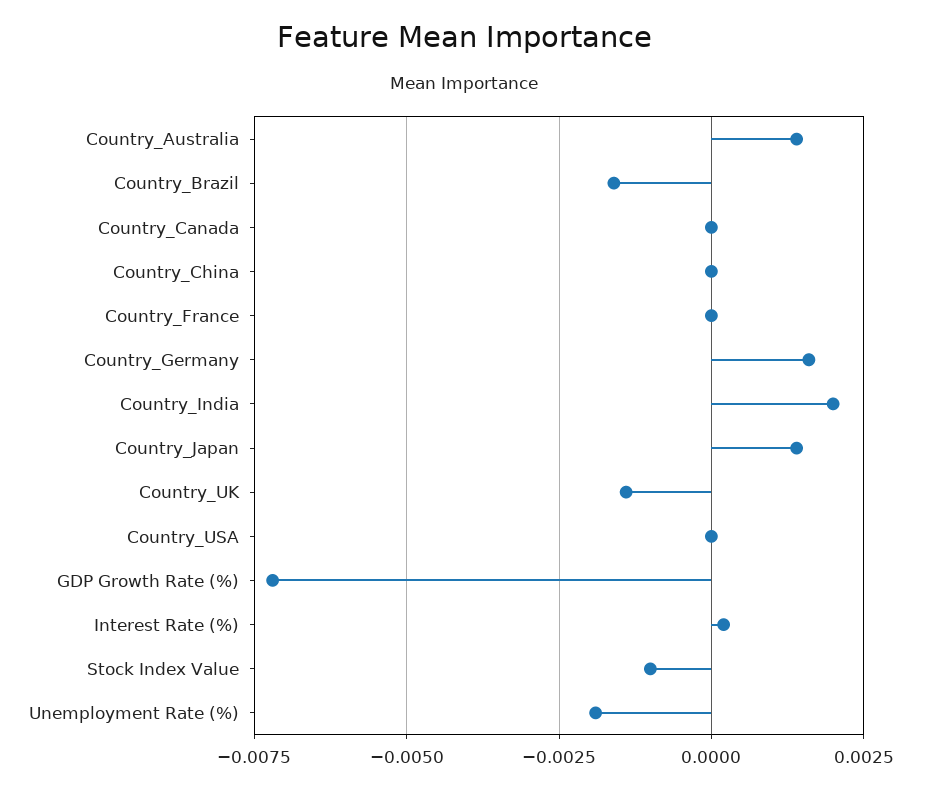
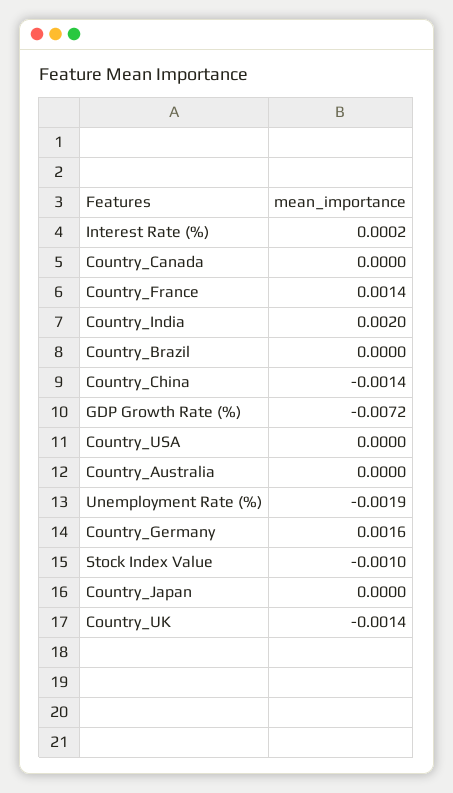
Country_Australia: 0.0015 -> 0
Country_Brazil: -0.0015 -> 0
Country_China: 0 -> -0.0014
Country_France: 0 -> 0.0014
Country_Japan: 0.0015 -> 0

